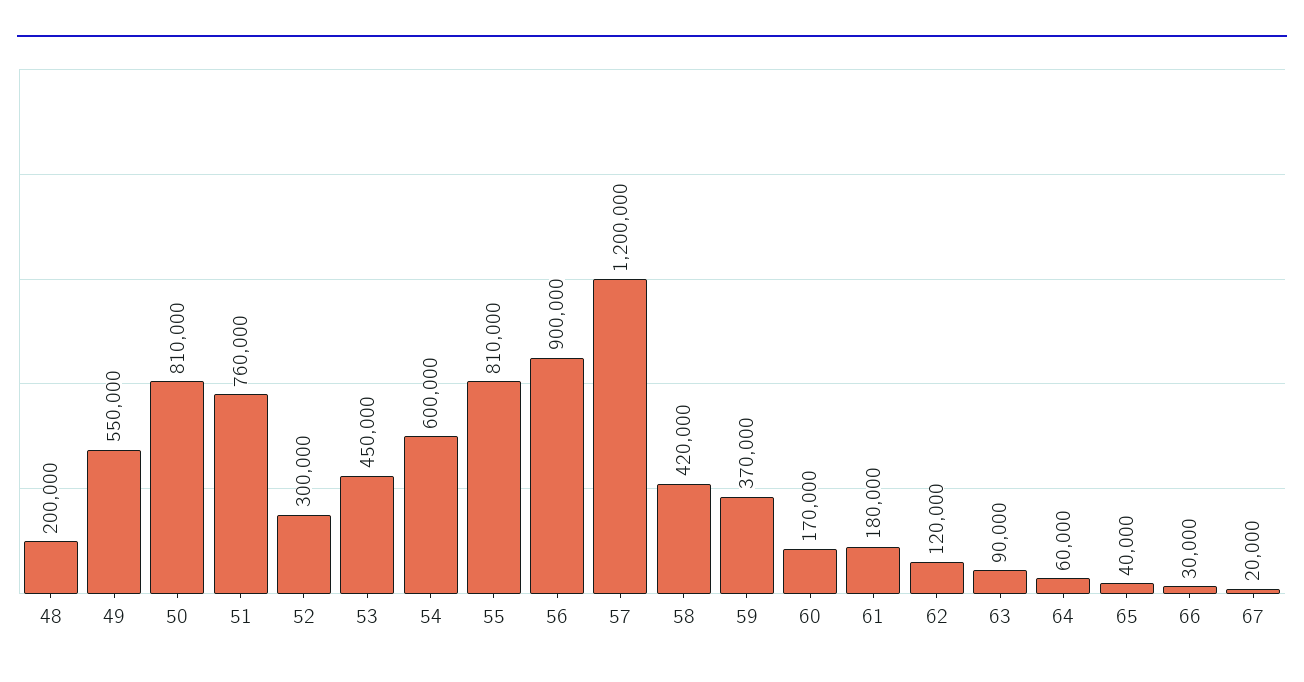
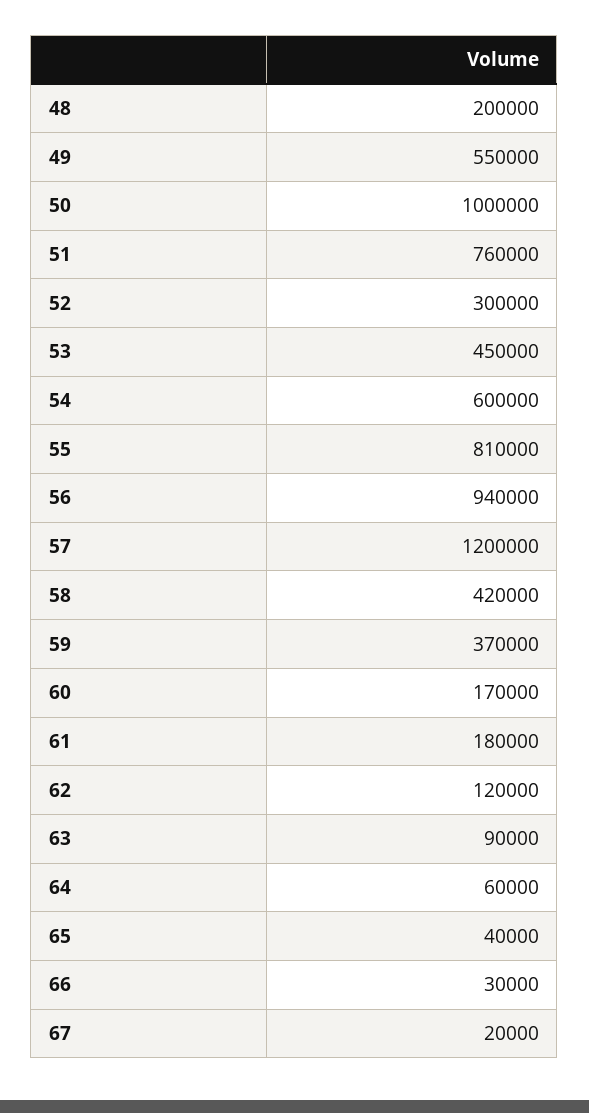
50: 810000 -> 1000000
56: 900000 -> 940000

